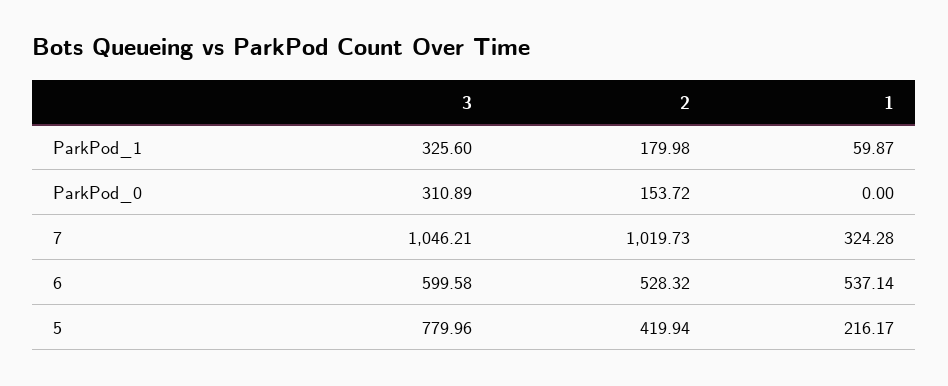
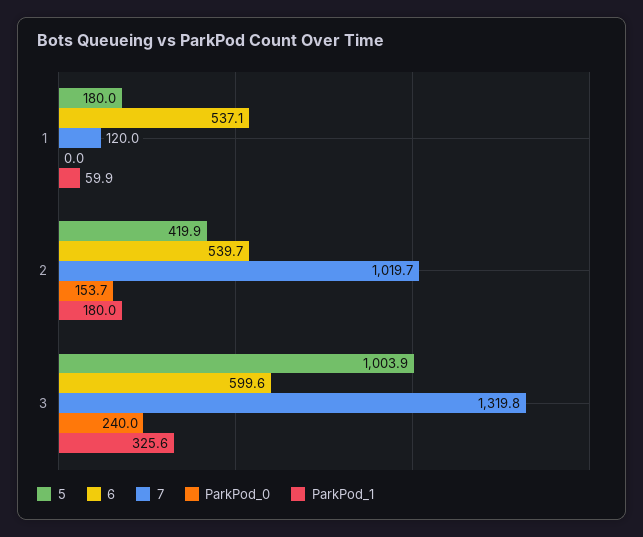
ParkPod_0, 3: 310.89 -> 240
7, 3: 1046.21 -> 1319.8
7, 1: 324.28 -> 120
6, 2: 528.32 -> 539.7
5, 3: 779.96 -> 1003.9
5, 1: 216.17 -> 180

